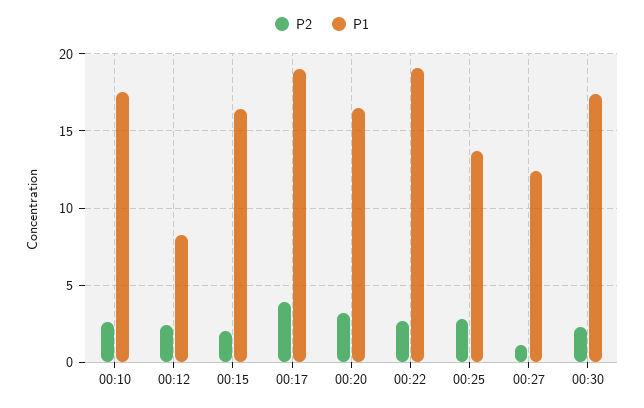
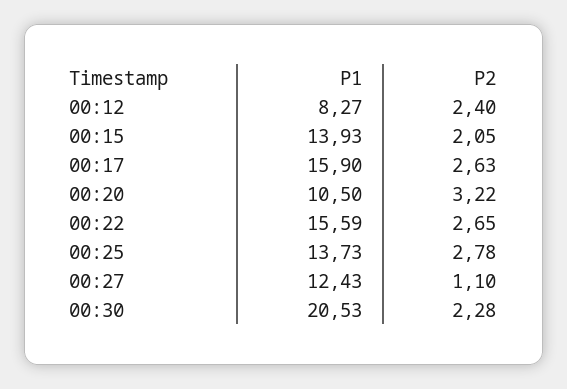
P2, 00:10: 2.5 -> none
P1, 00:10: 17.5 -> none
P1, 00:15: 16.5 -> 13.93
P2, 00:17: 4 -> 2.63
P1, 00:17: 19 -> 15.9
P1, 00:20: 16.5 -> 10.5
P1, 00:22: 19 -> 15.59
P1, 00:30: 17.5 -> 20.53

